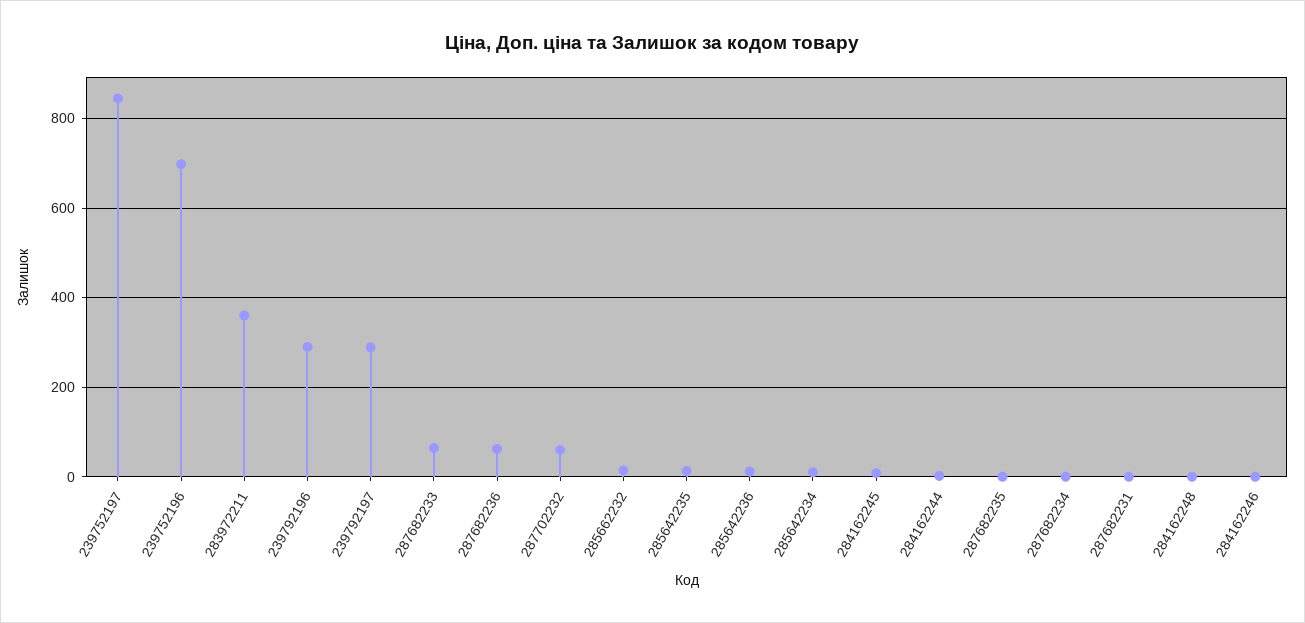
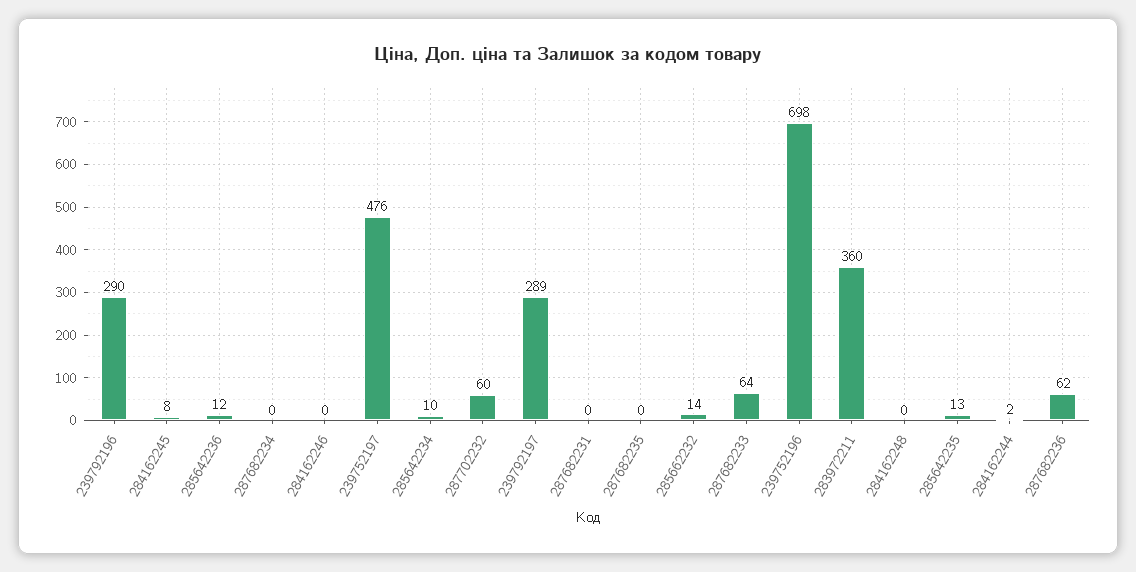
239752197: 840 -> 476

